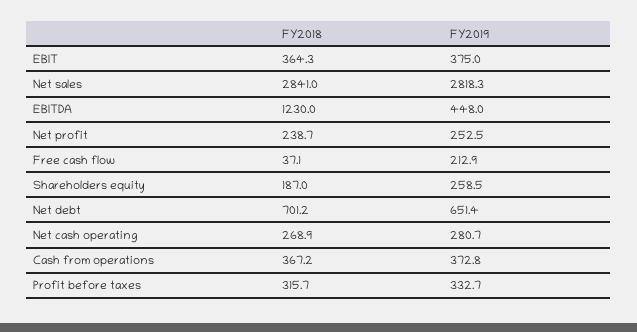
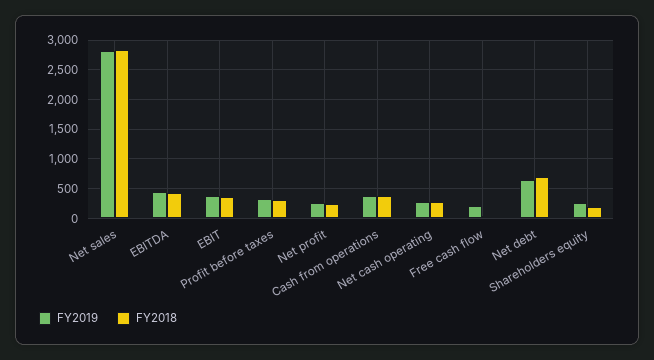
FY2018, EBITDA: 1230 -> 500

